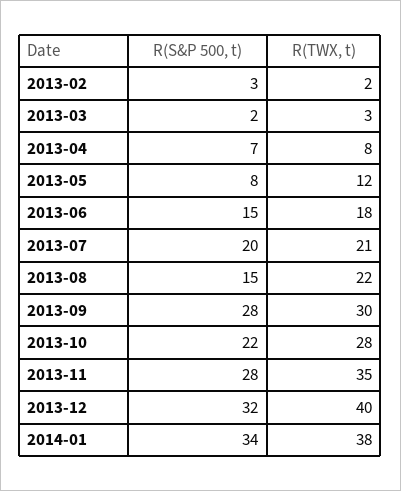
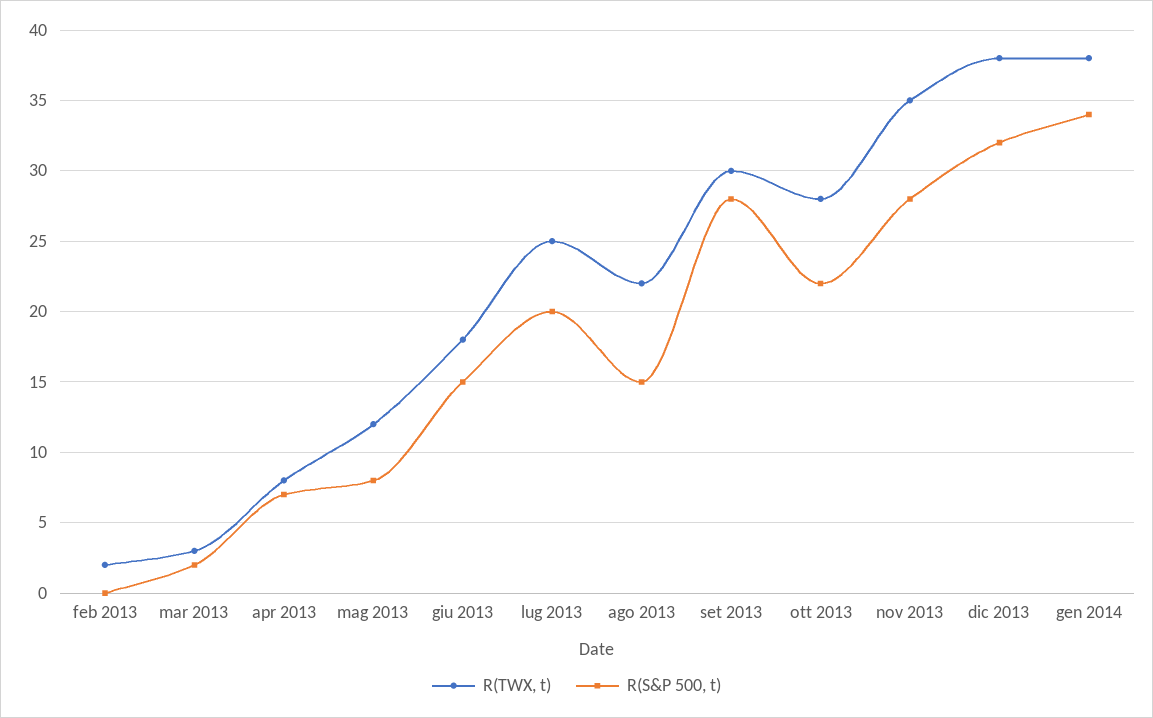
R(S&P 500, t), 2013-02: 3 -> 0
R(TWX, t), 2013-07: 21 -> 25
R(TWX, t), 2013-12: 40 -> 38

